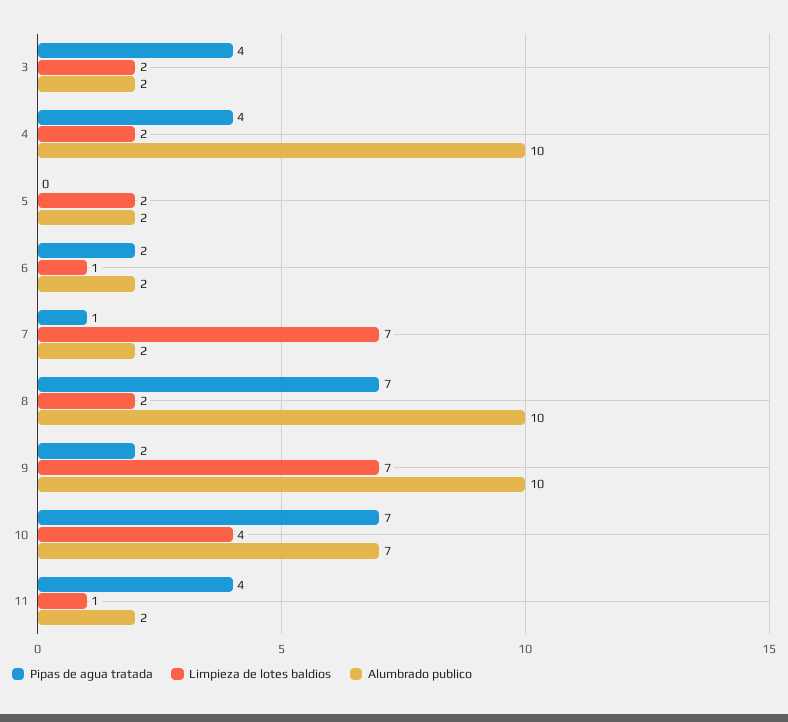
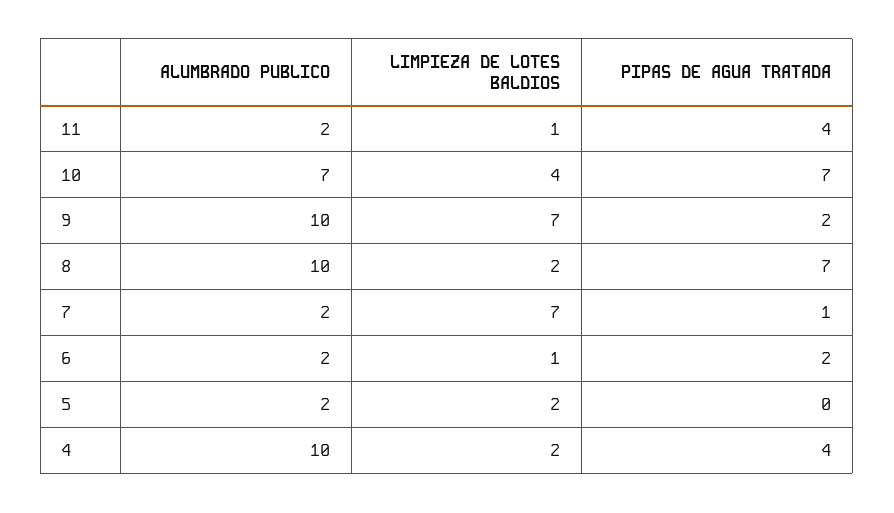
Pipas de agua tratada, 3: 4 -> none
Limpieza de lotes baldios, 3: 2 -> none
Alumbrado publico, 3: 2 -> none

